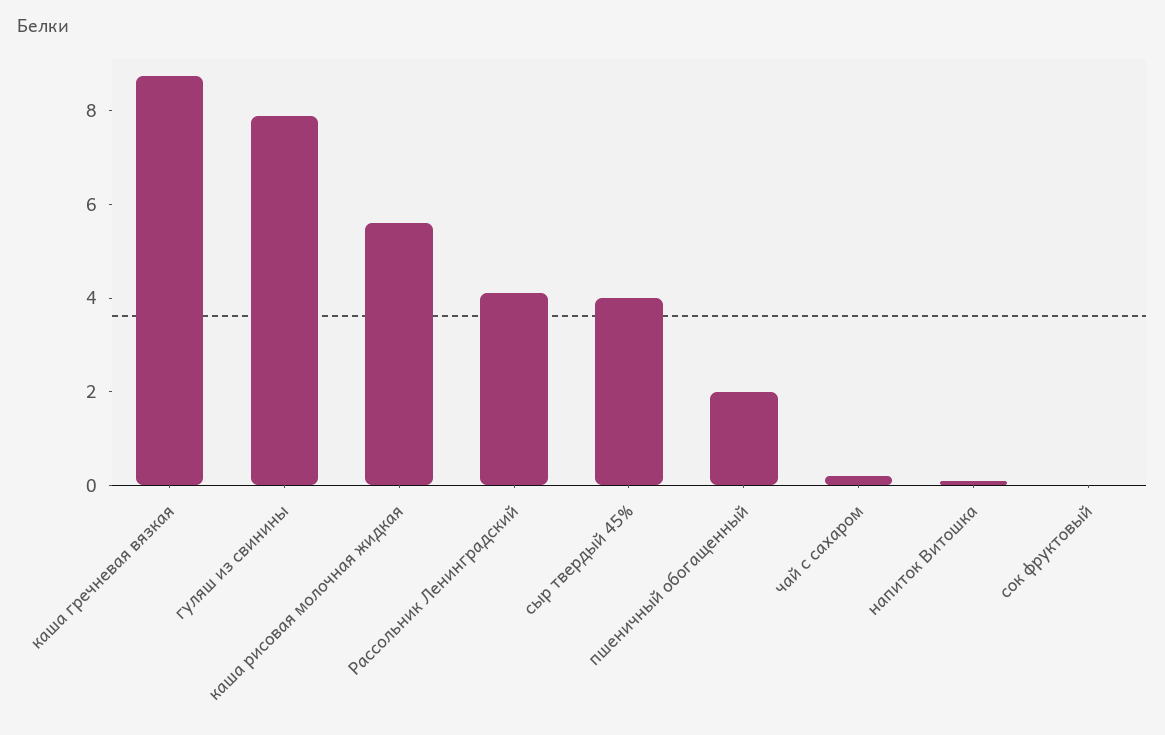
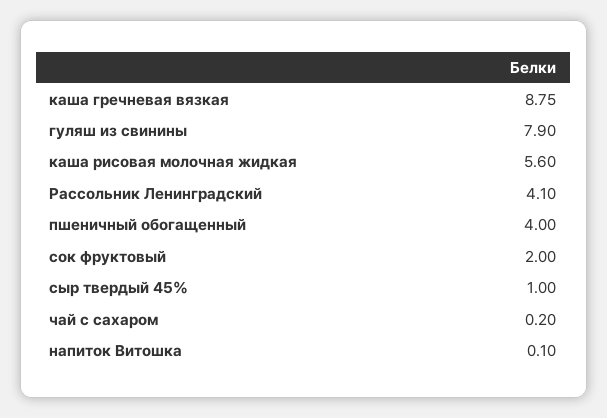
сыр твердый 45%: 4 -> 1
пшеничный обогащенный: 2 -> 4
сок фруктовый: 0 -> 2

